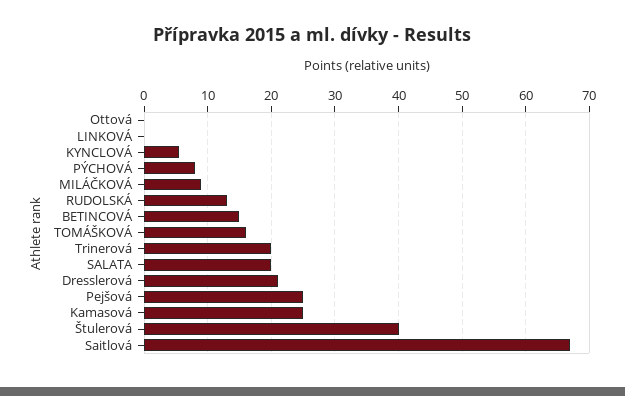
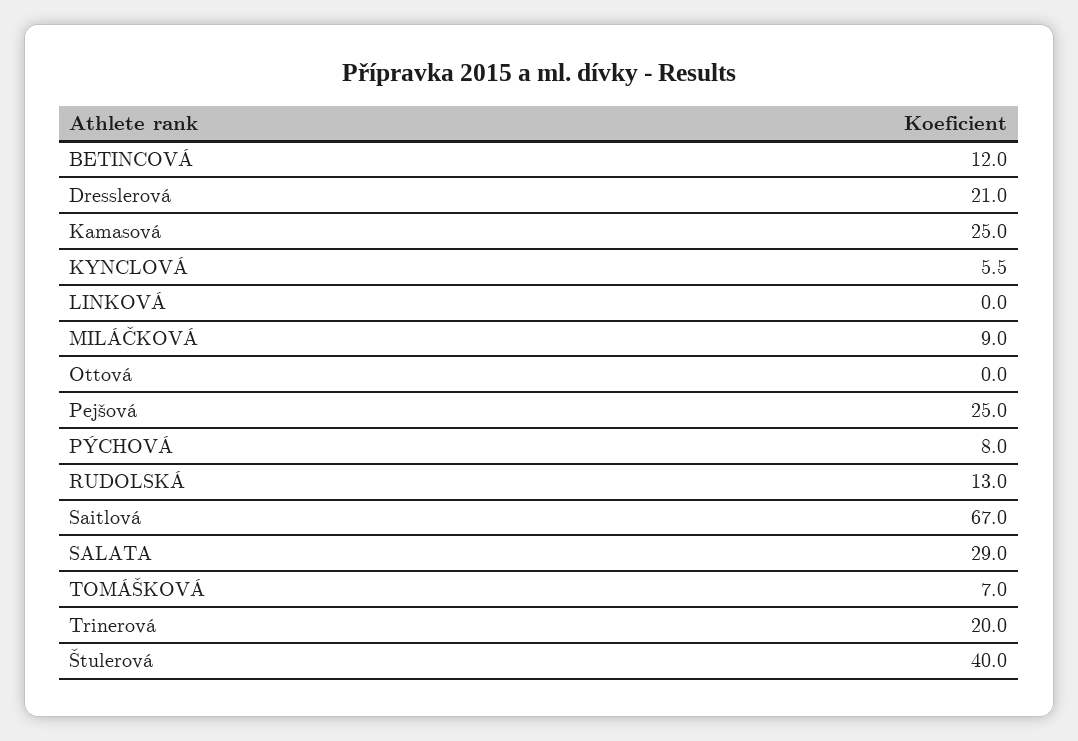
BETINCOVÁ: 15 -> 12
TOMÁŠKOVÁ: 16 -> 7
SALATA: 20 -> 29

